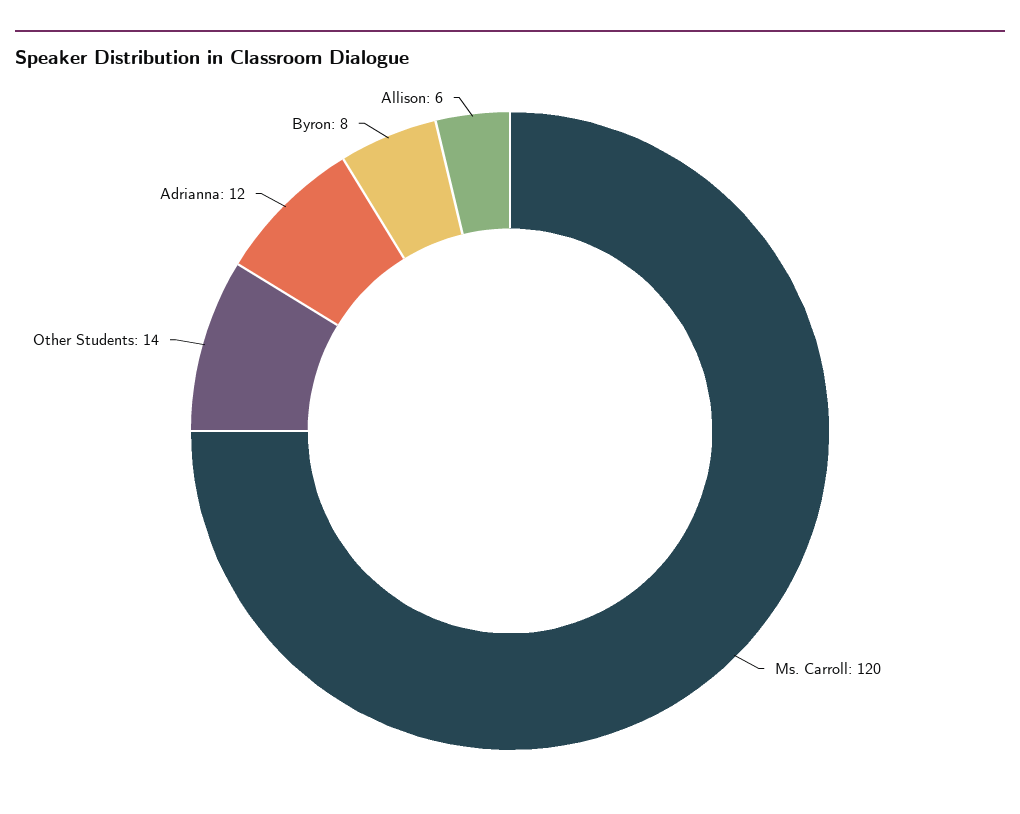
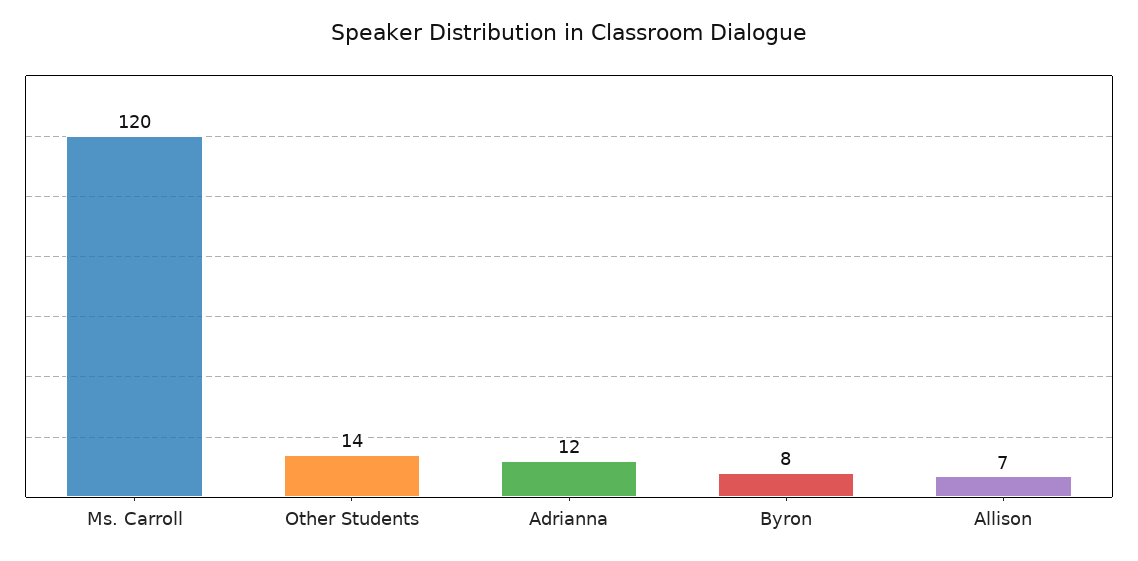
Allison: 6 -> 7

